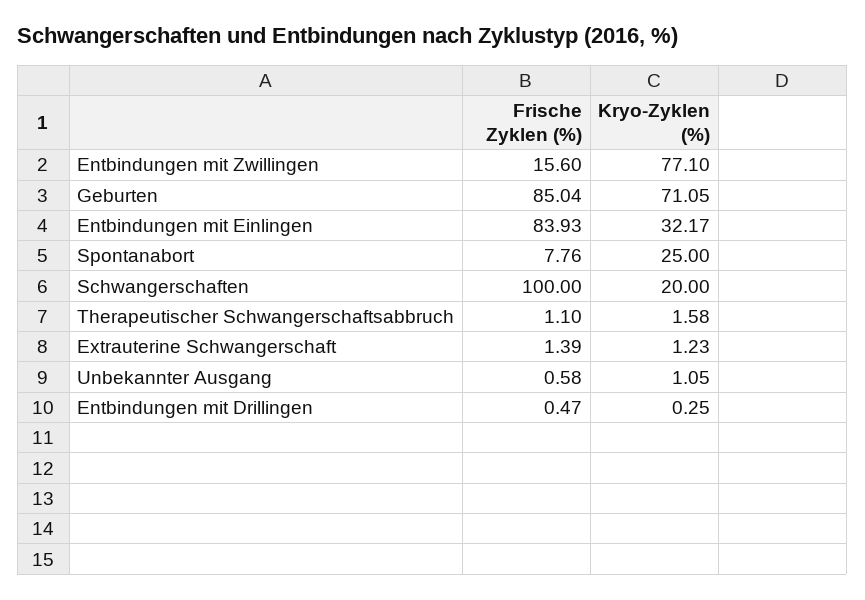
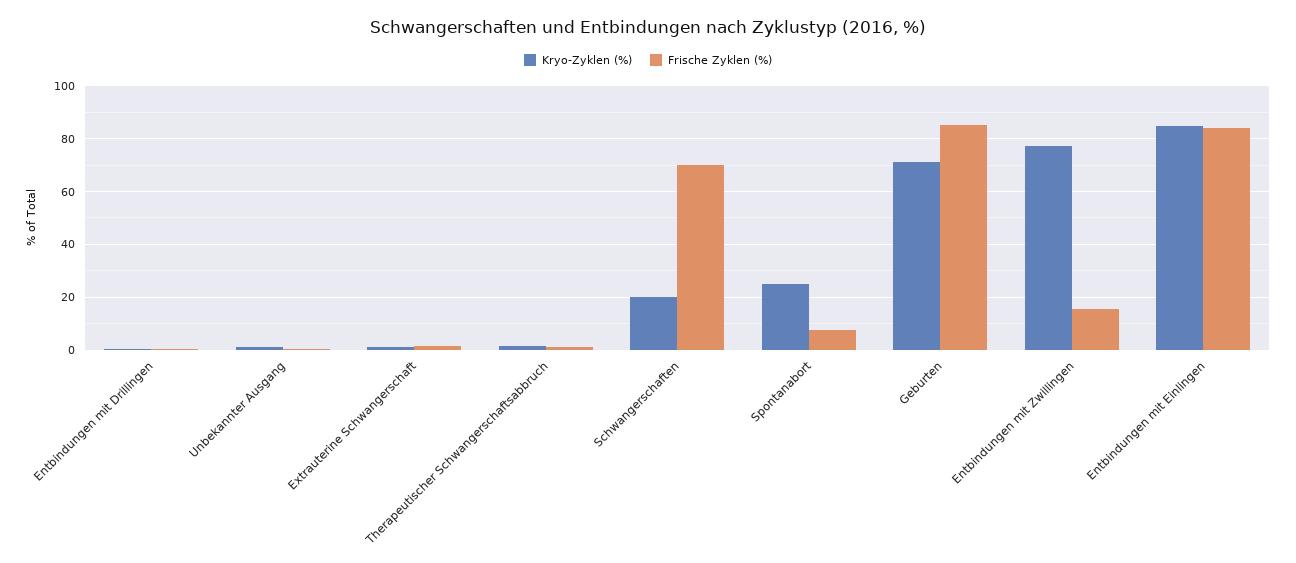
Kryo-Zyklen (%), Entbindungen mit Einlingen: 32.17 -> 85
Frische Zyklen (%), Schwangerschaften: 100 -> 70

